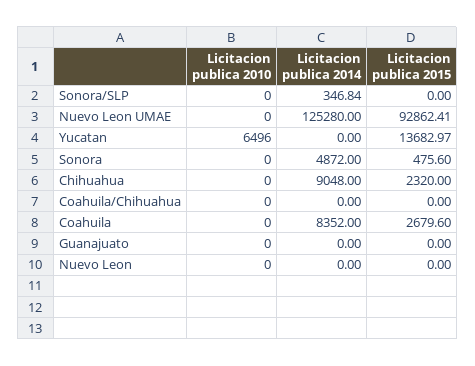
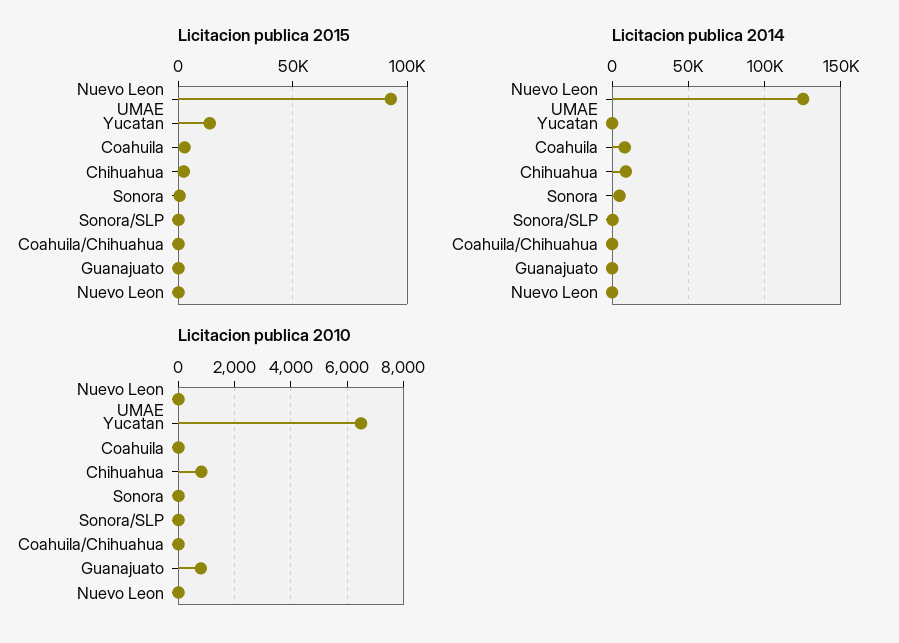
Licitacion publica 2010, Chihuahua: 0 -> 750
Licitacion publica 2010, Guanajuato: 0 -> 750

